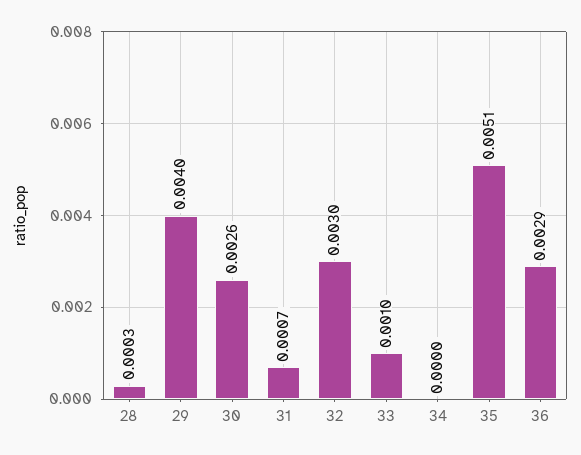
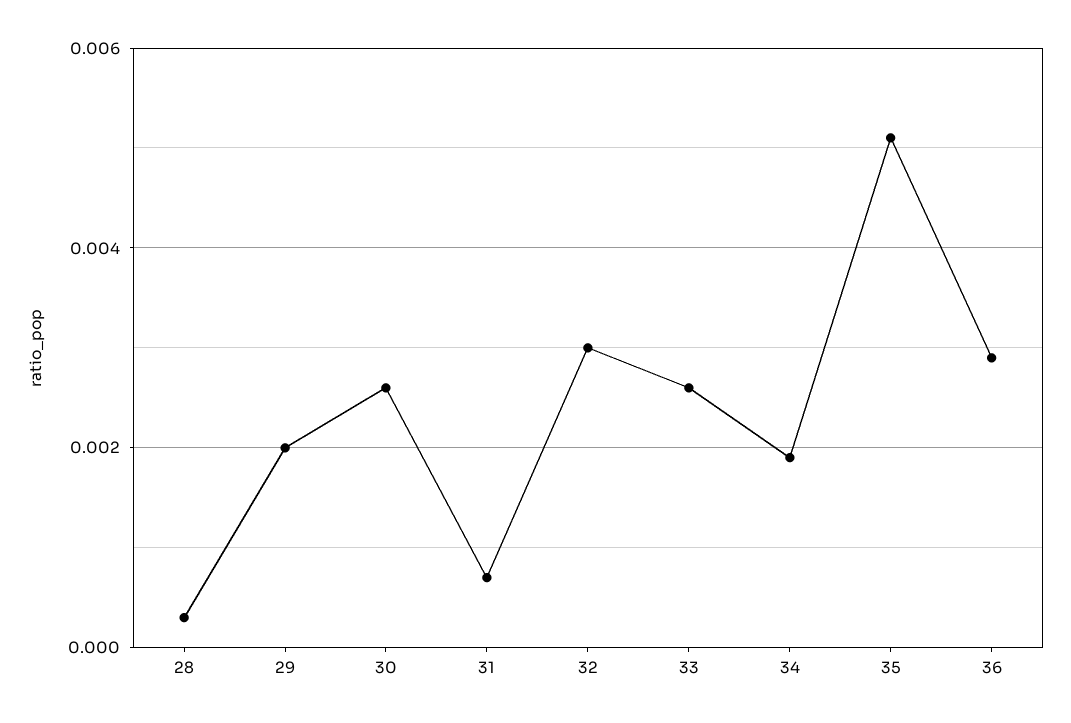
29: 0.004 -> 0.002
33: 0.001 -> 0.0025
34: 0 -> 0.002

